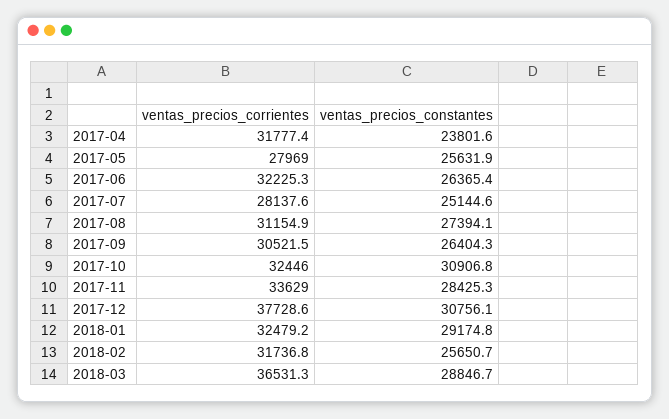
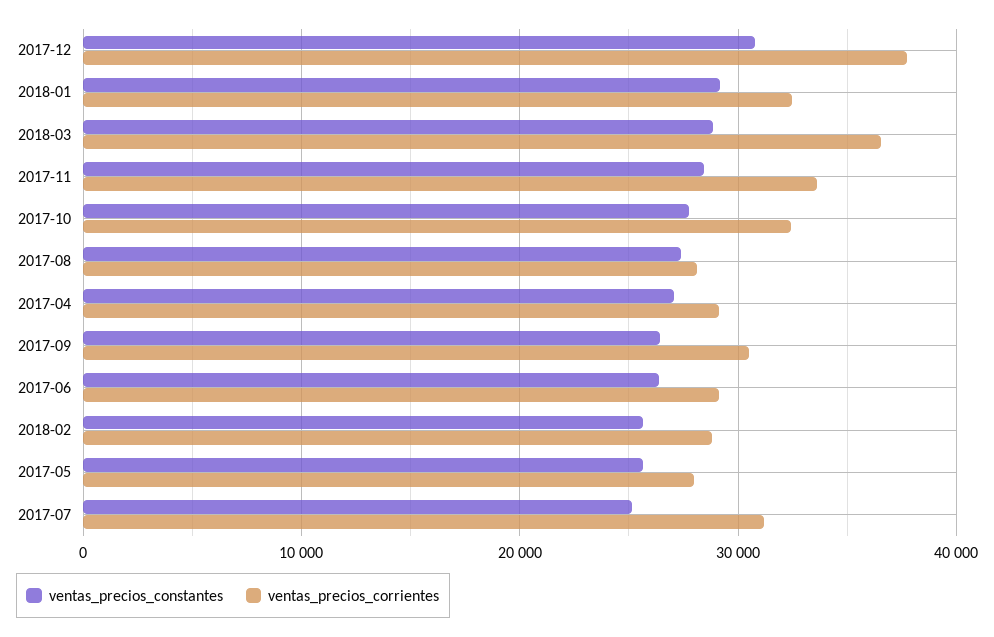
ventas_precios_corrientes, 2017-04: 31777.4 -> 29000
ventas_precios_constantes, 2017-04: 23801.6 -> 27000
ventas_precios_corrientes, 2017-06: 32225.3 -> 29000
ventas_precios_corrientes, 2017-07: 28137.6 -> 31000
ventas_precios_corrientes, 2017-08: 31154.9 -> 28000
ventas_precios_constantes, 2017-10: 30906.8 -> 28000
ventas_precios_corrientes, 2018-02: 31736.8 -> 29000

